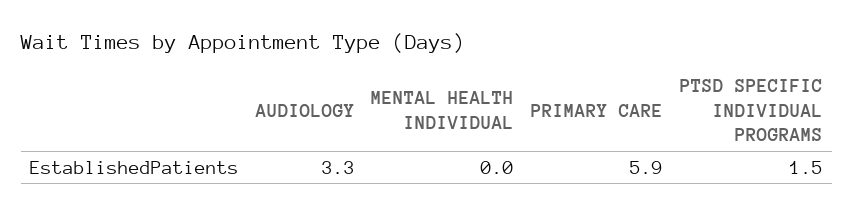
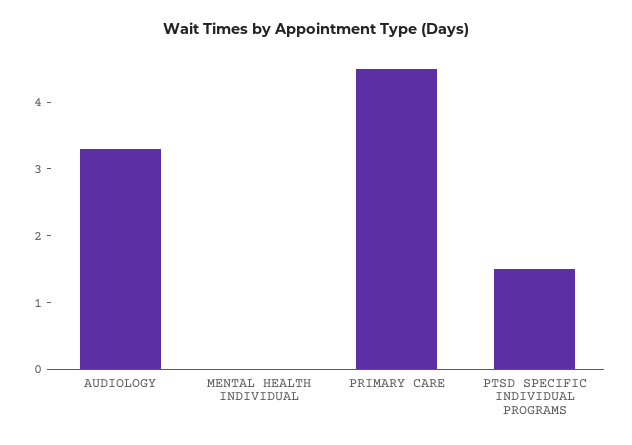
PRIMARY CARE: 5.9 -> 4.5

